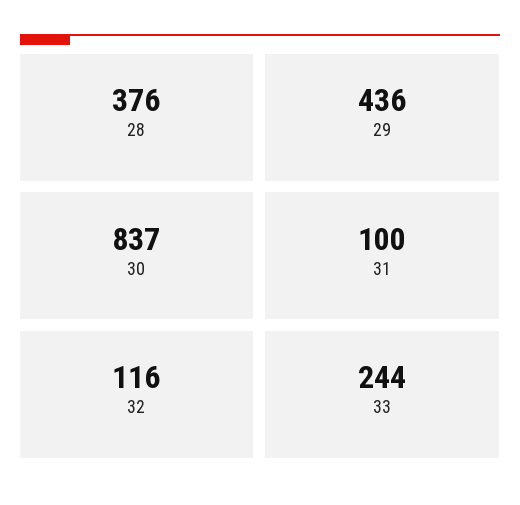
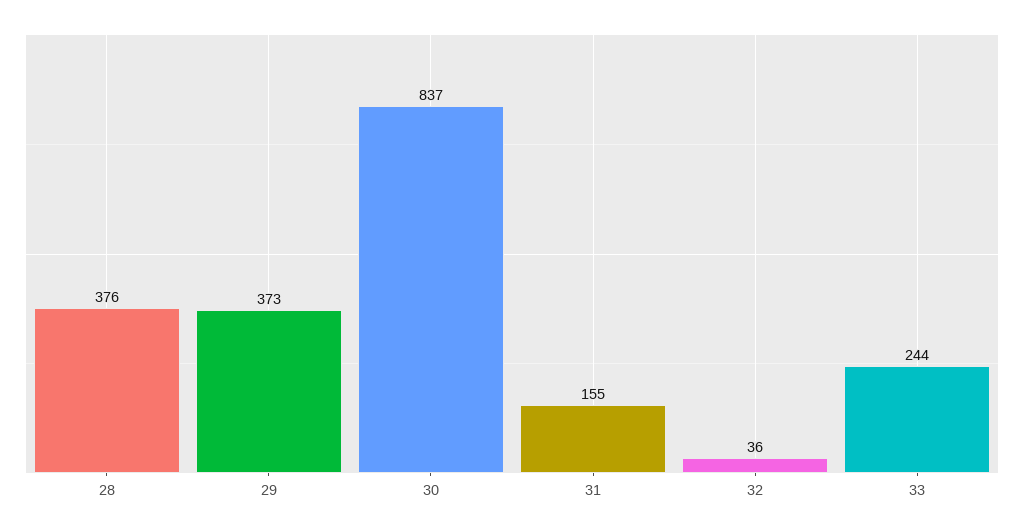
29: 436 -> 373
31: 100 -> 155
32: 116 -> 36

